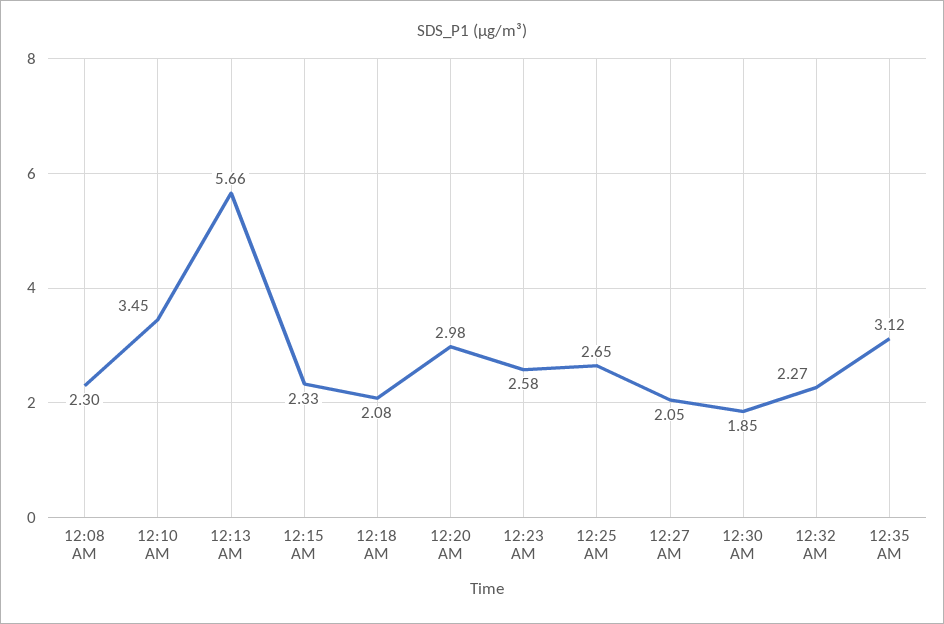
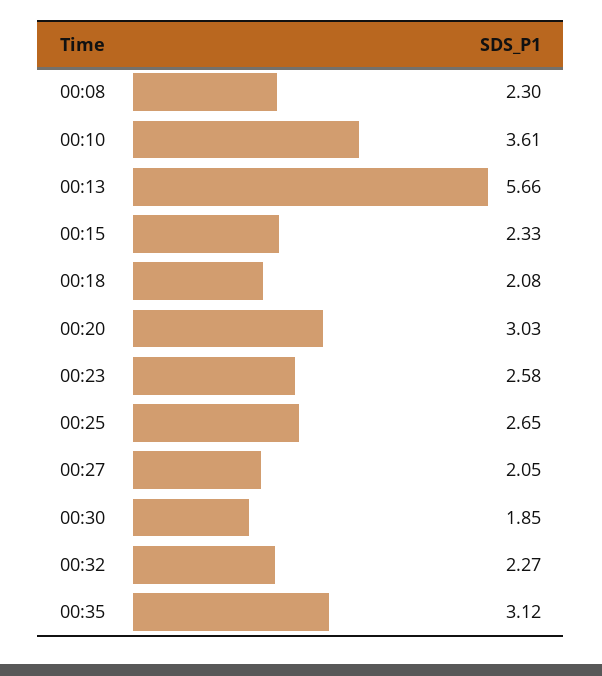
12:10 AM: 3.45 -> 3.61
12:20 AM: 2.98 -> 3.03

